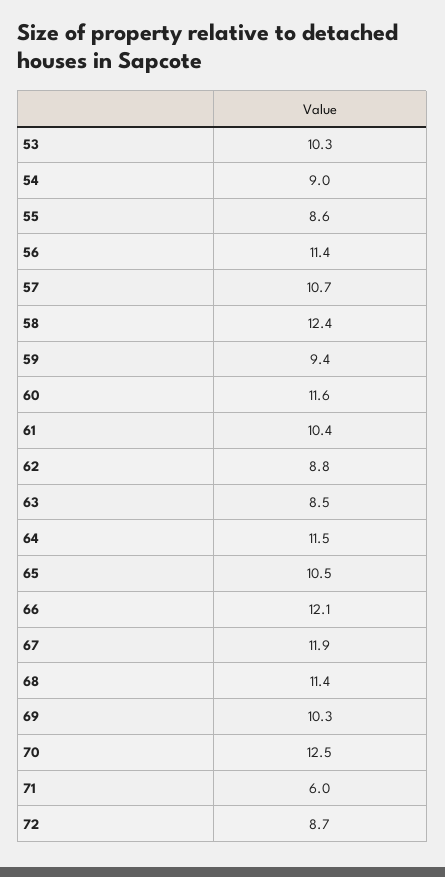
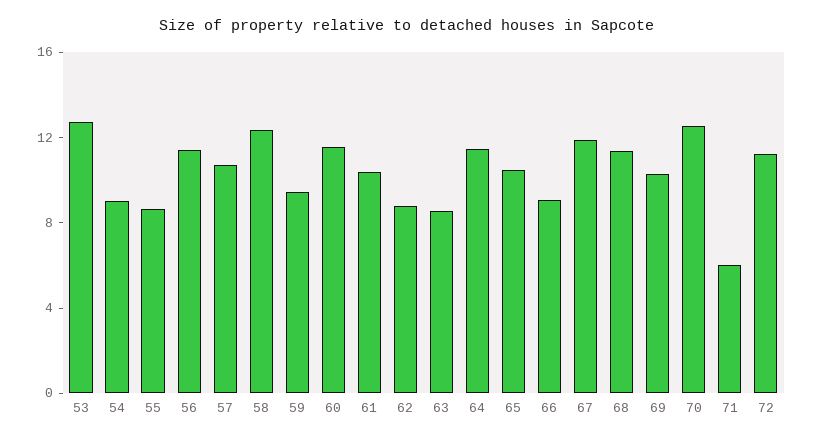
53: 10.3 -> 13
66: 12.1 -> 9
72: 8.7 -> 11

